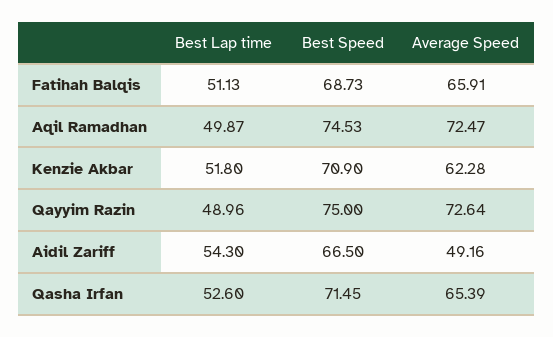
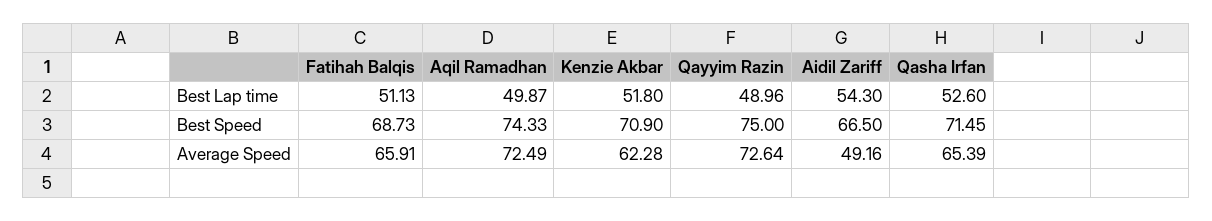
Best Speed, Aqil Ramadhan: 74.53 -> 74.33
Average Speed, Aqil Ramadhan: 72.47 -> 72.49

